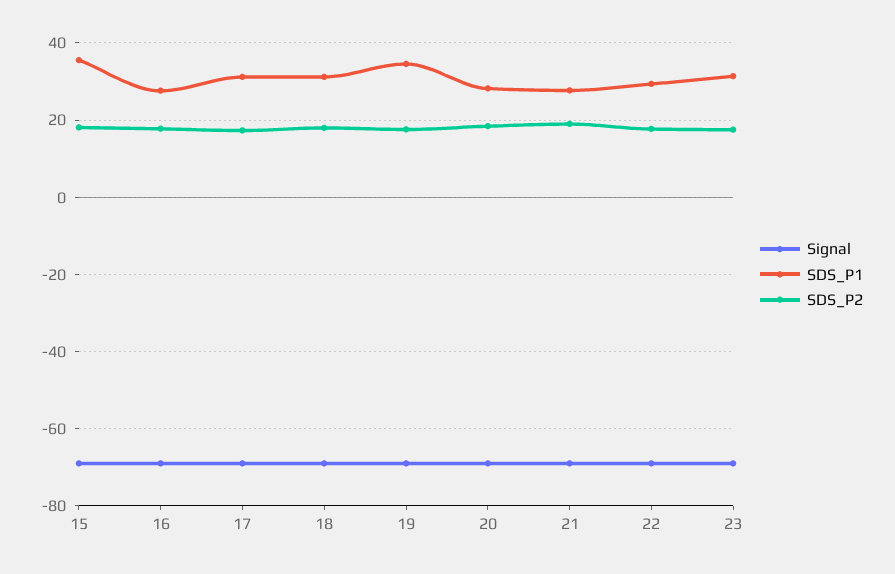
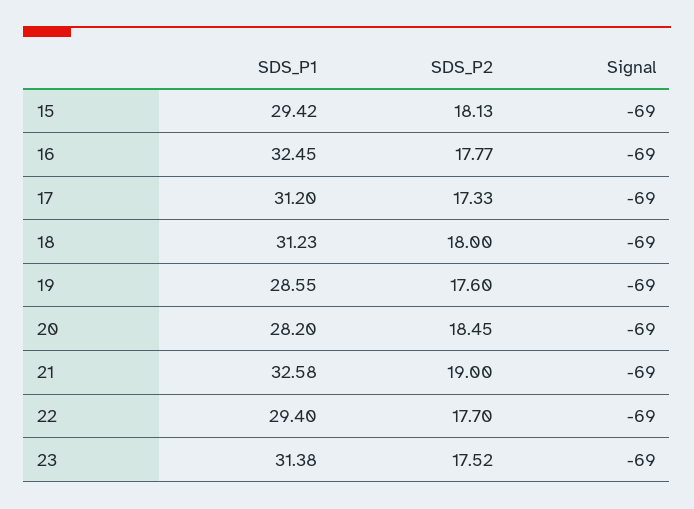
SDS_P1, 15: 36 -> 29.42
SDS_P1, 16: 28 -> 32.45
SDS_P1, 19: 34 -> 28.55
SDS_P1, 21: 28 -> 32.58

